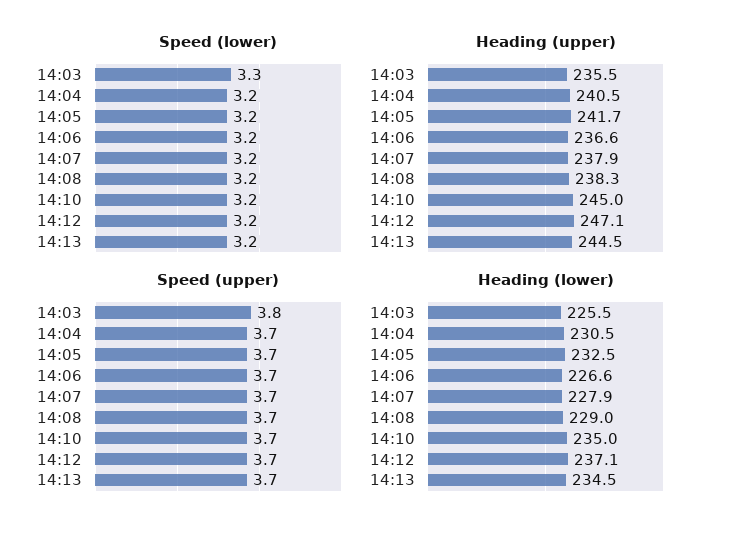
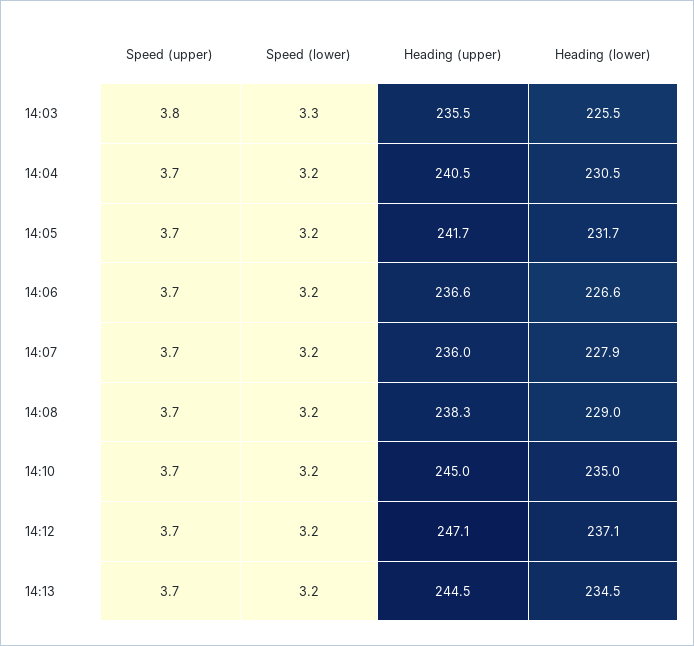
Heading (upper), 14:07: 237.9 -> 236
Heading (lower), 14:05: 232.5 -> 231.7

